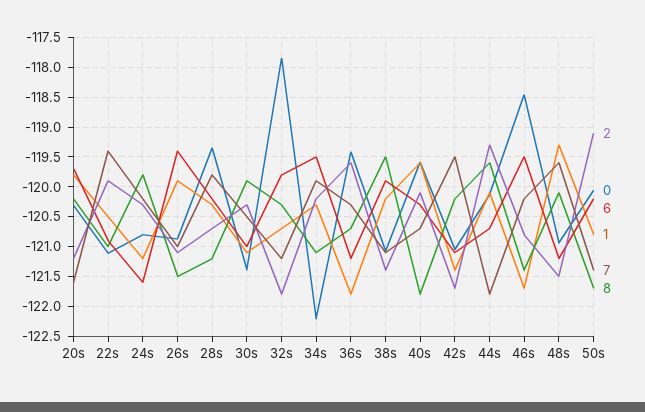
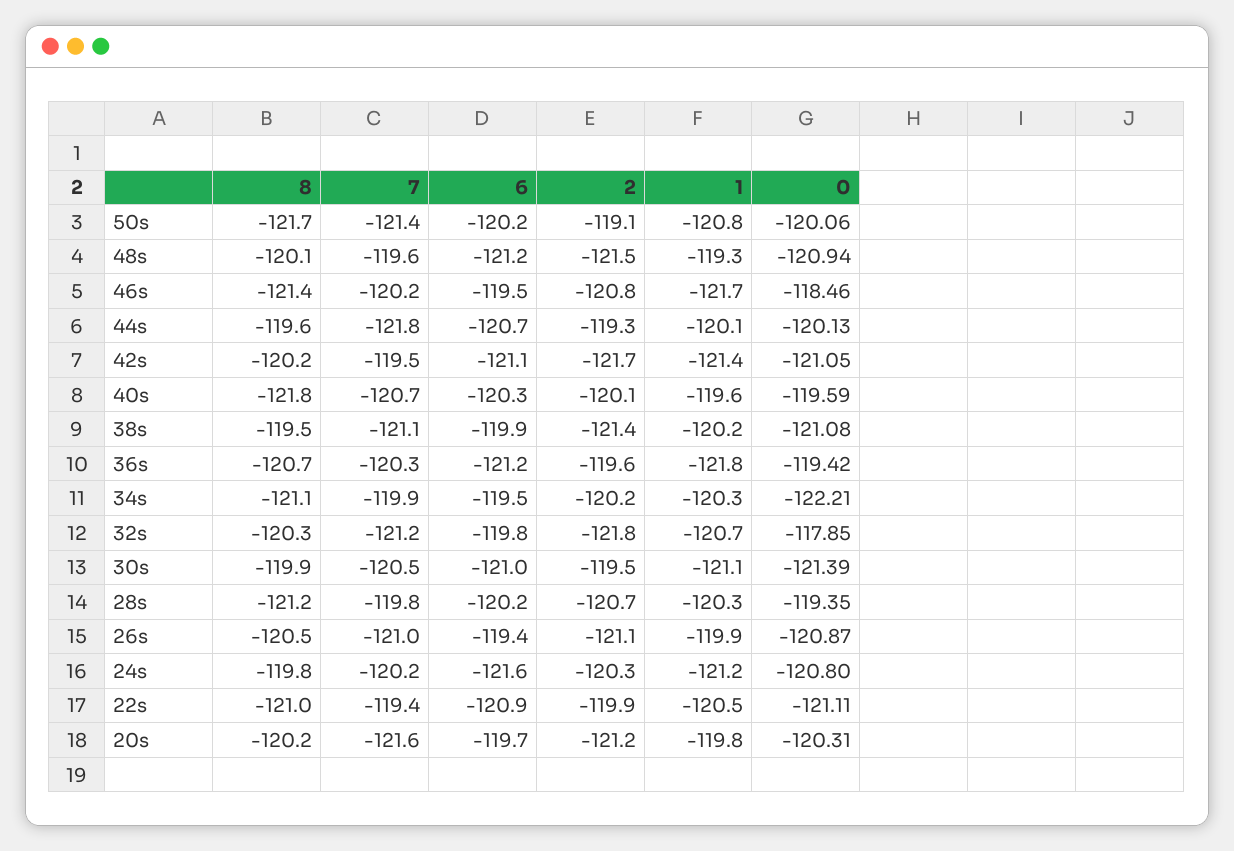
8, 26s: -121.5 -> -120.5
2, 30s: -120.25 -> -119.5

